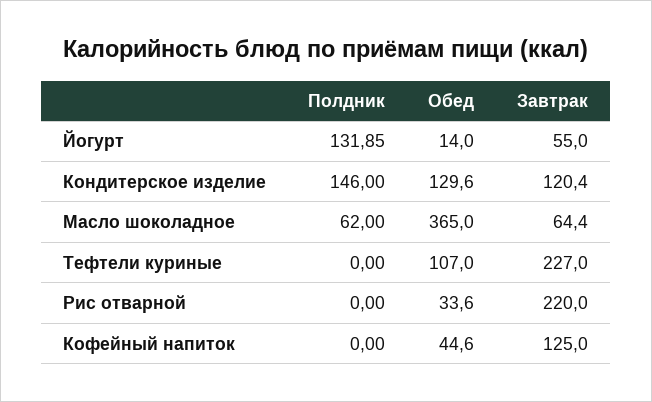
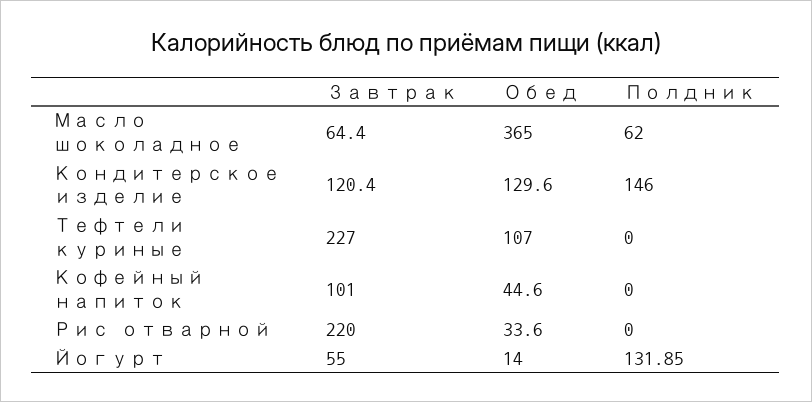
Завтрак, Кофейный напиток: 125 -> 101

